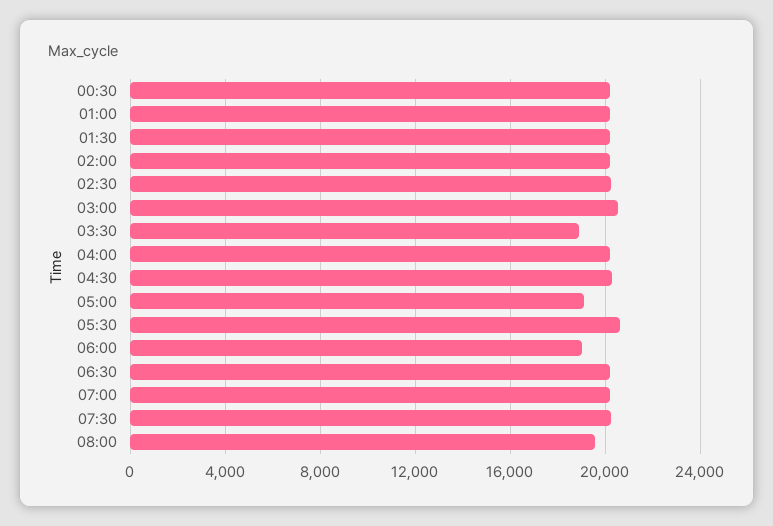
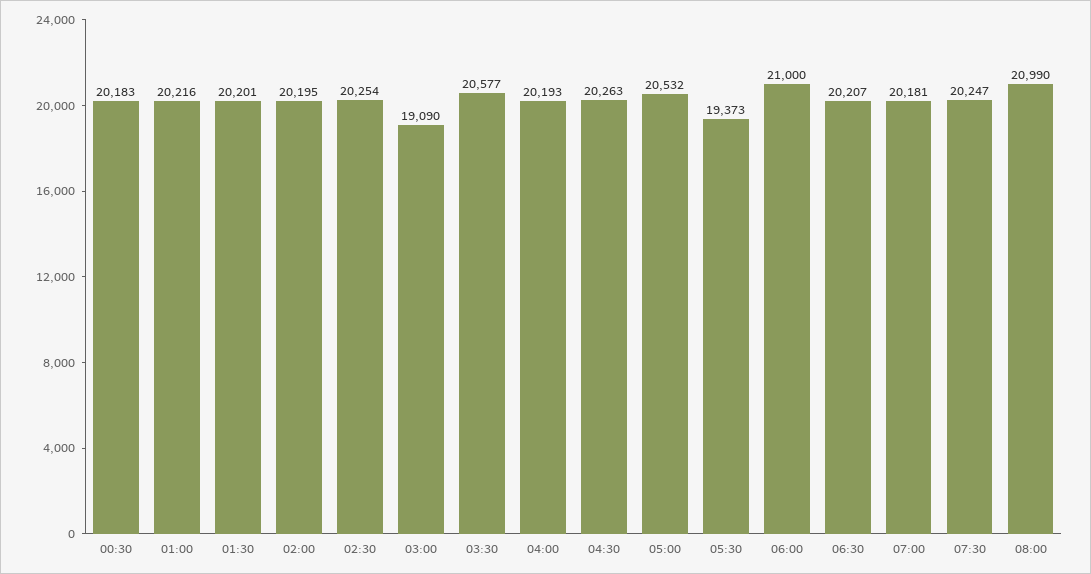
03:00: 20500 -> 19090
03:30: 19000 -> 20577
05:00: 19000 -> 20532
05:30: 20500 -> 19373
06:00: 19000 -> 21000
08:00: 19500 -> 20990

